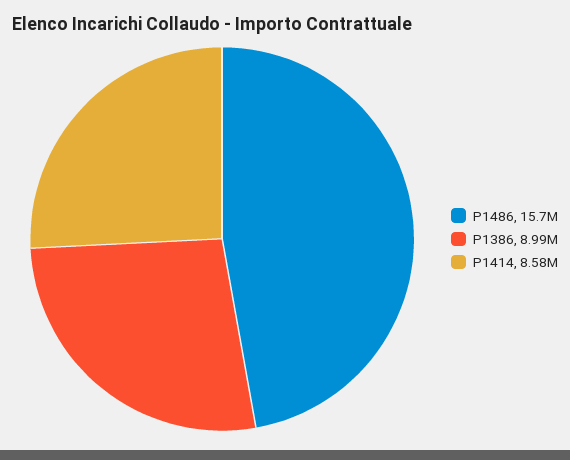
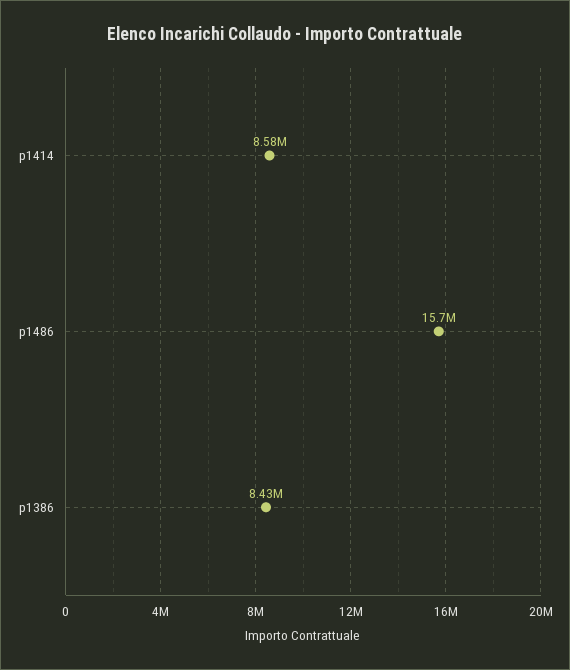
P1386: 8990000 -> 8430000

